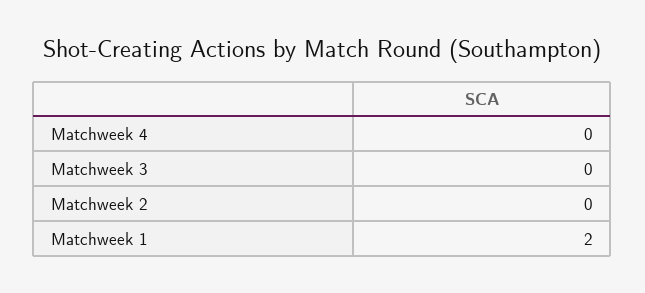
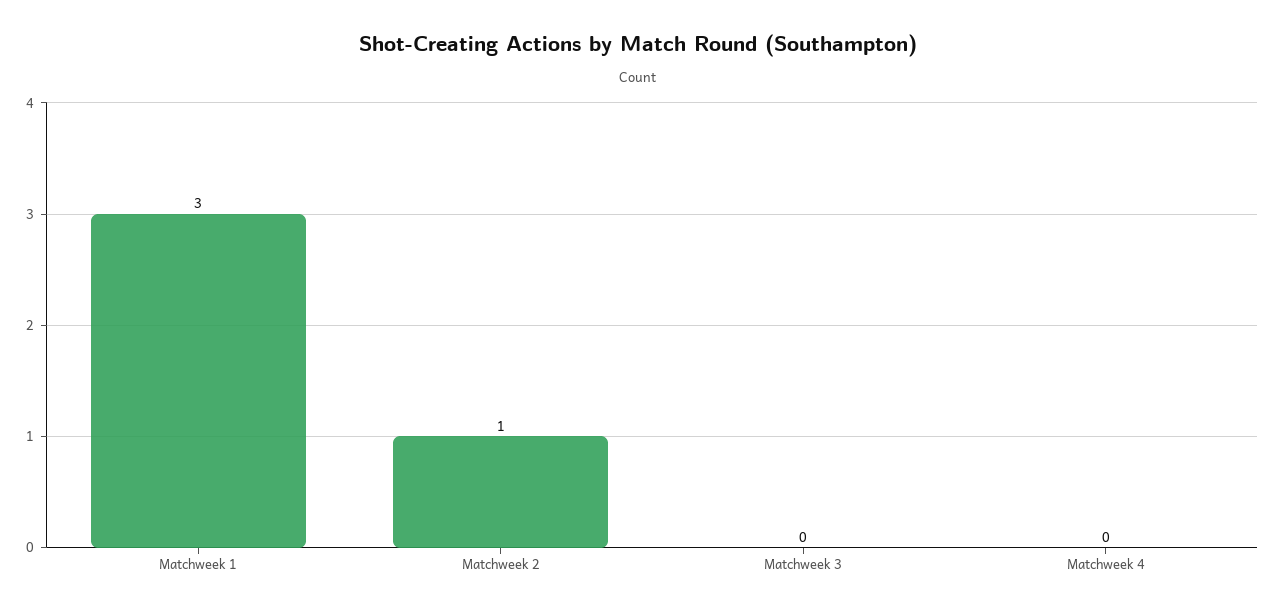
Matchweek 2: 0 -> 1
Matchweek 1: 2 -> 3

